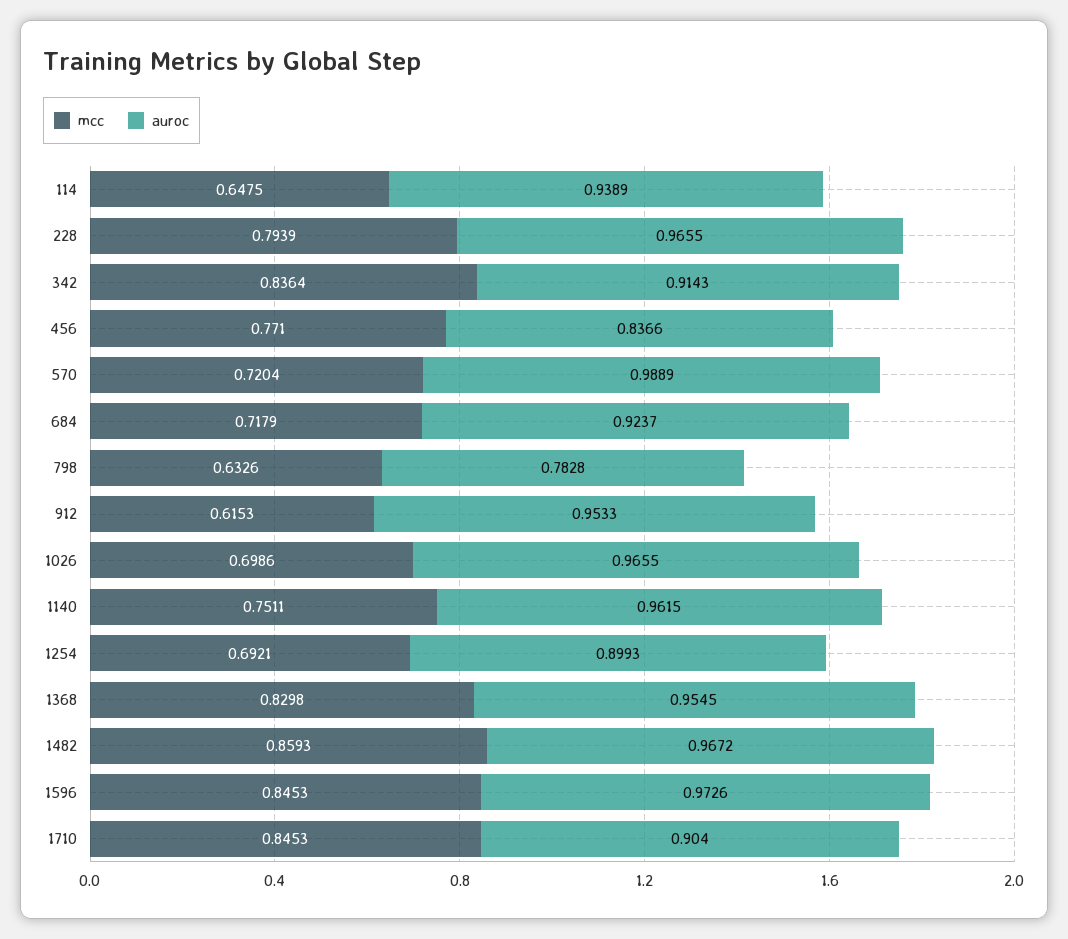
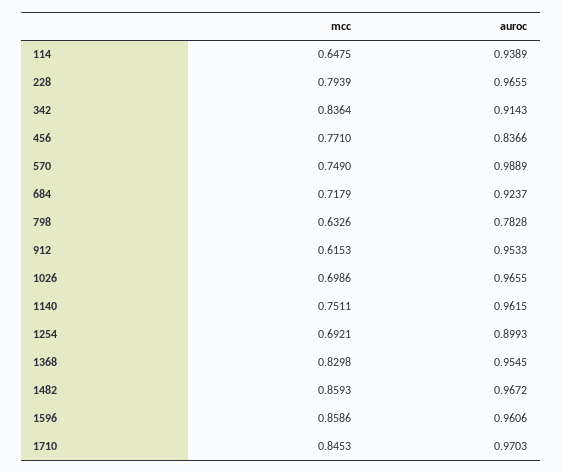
mcc, 570: 0.7204 -> 0.749
mcc, 1596: 0.8453 -> 0.8586
auroc, 1596: 0.9726 -> 0.9606
auroc, 1710: 0.904 -> 0.9703

